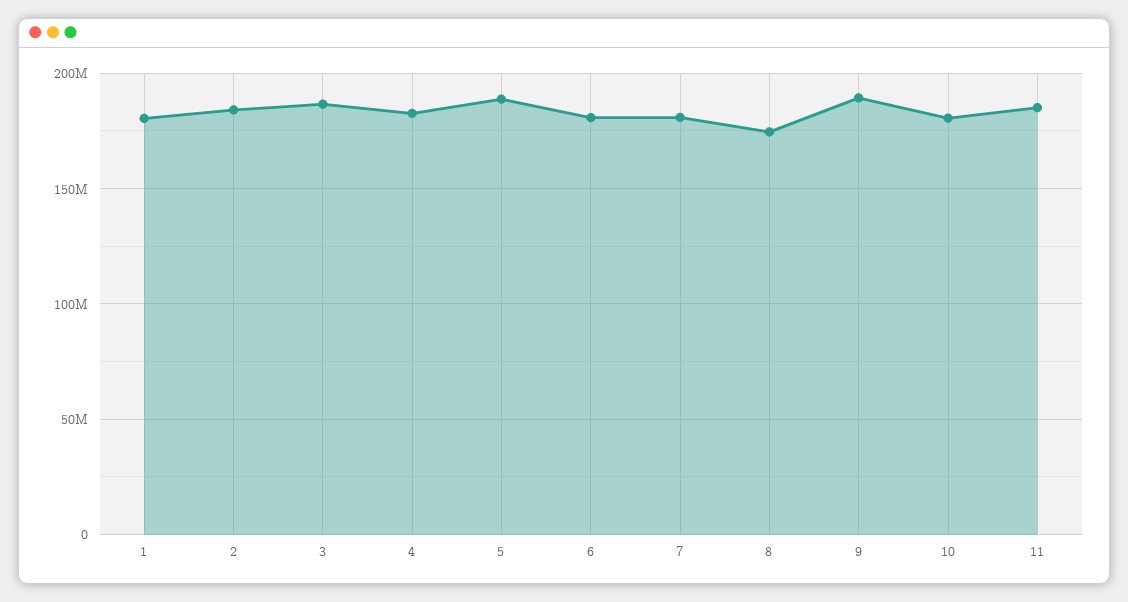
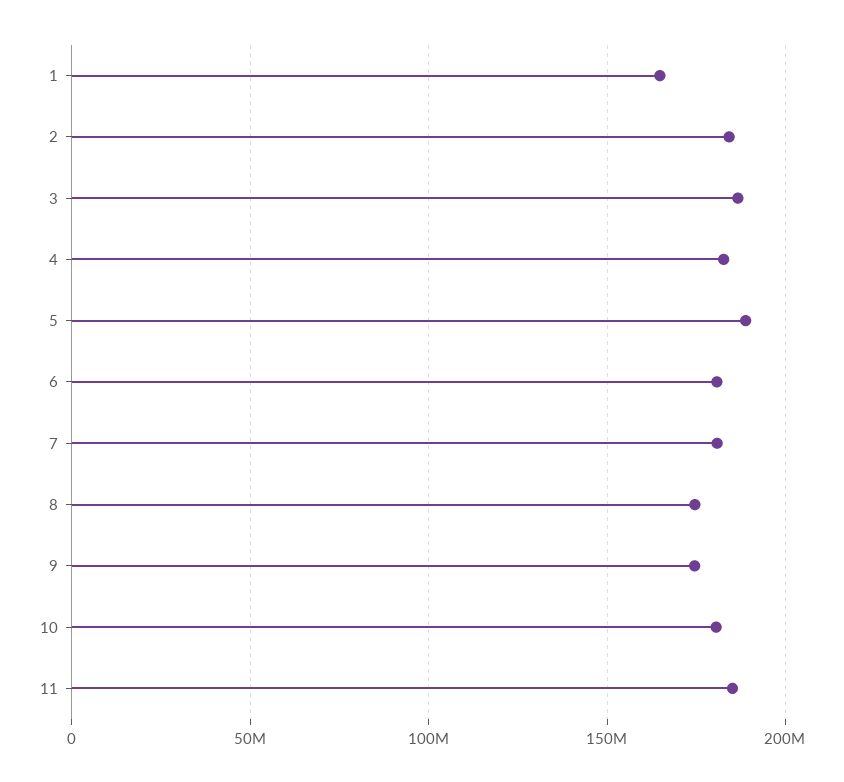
1: 180000000 -> 165000000
9: 190000000 -> 175000000

